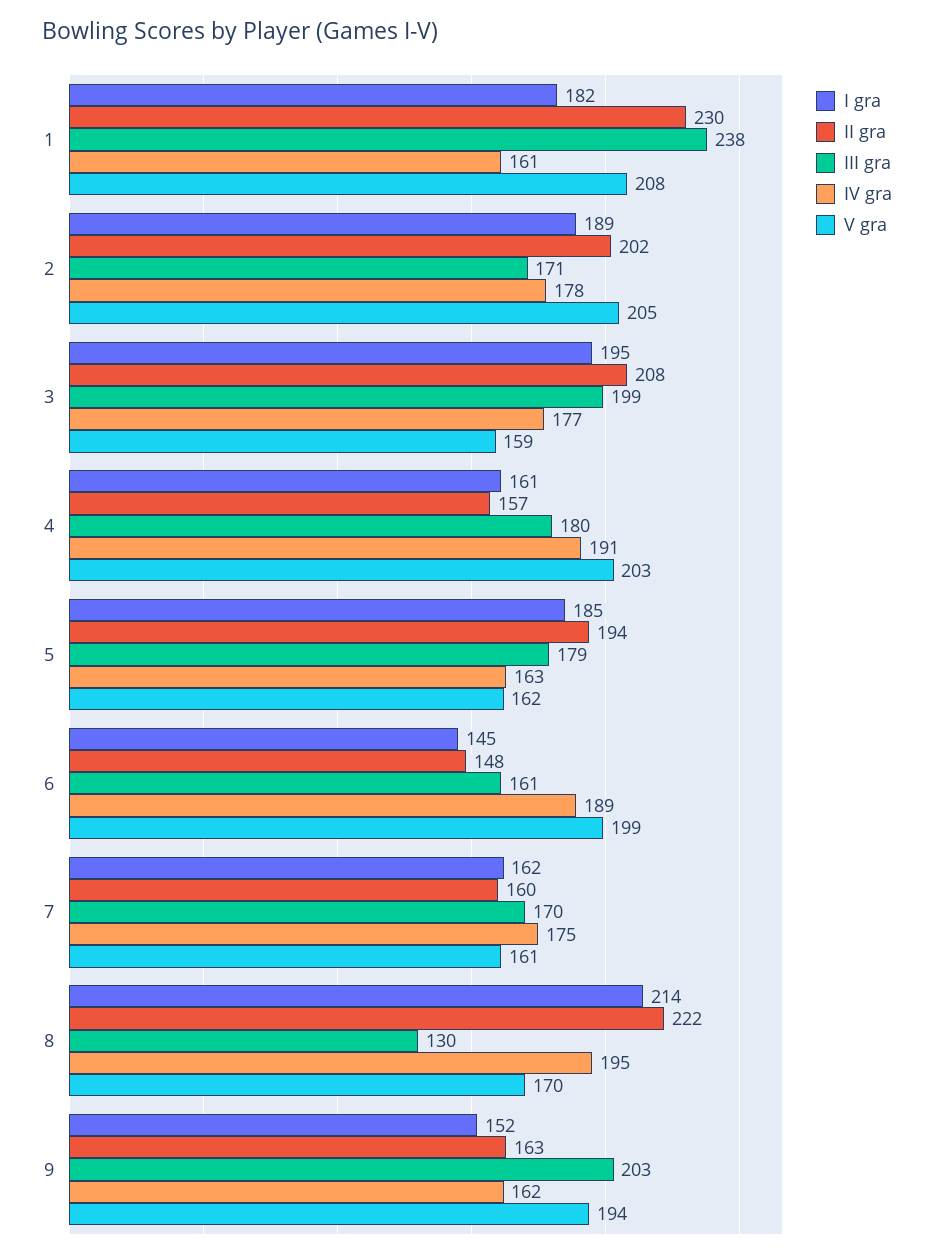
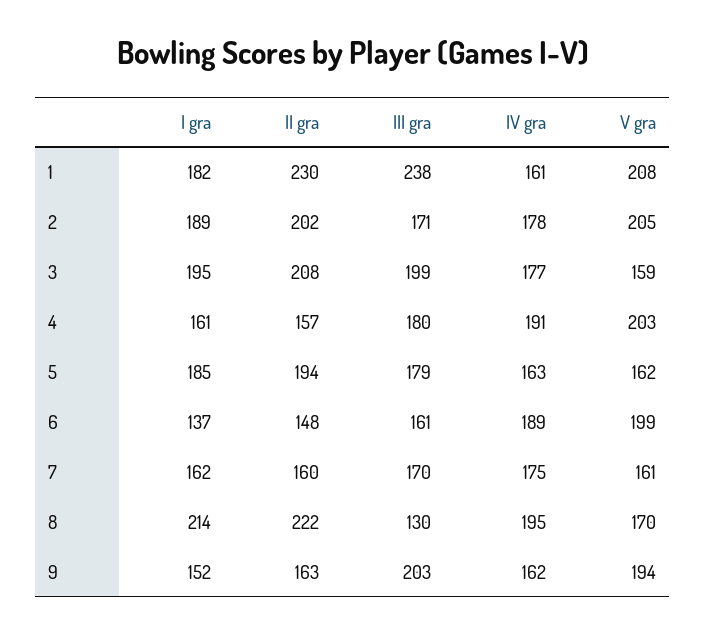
I gra, 6: 145 -> 137

